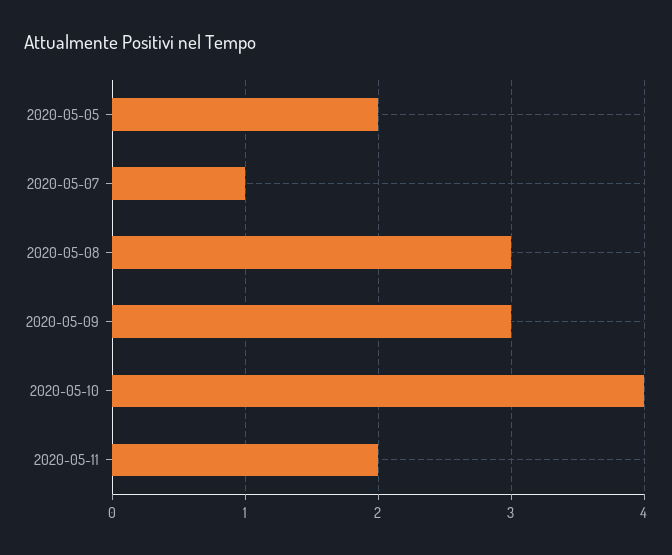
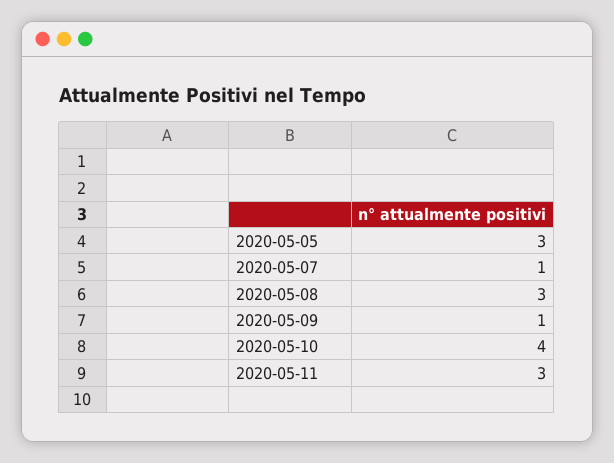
2020-05-05: 2 -> 3
2020-05-09: 3 -> 1
2020-05-11: 2 -> 3

